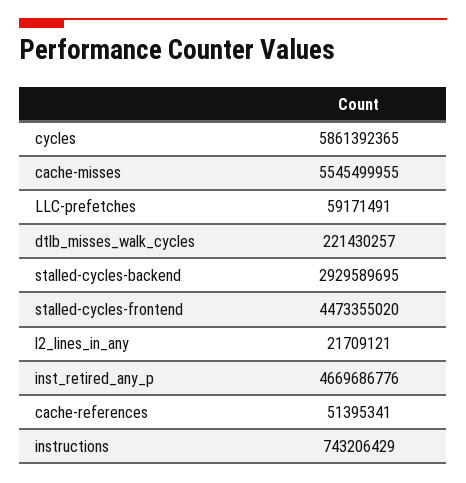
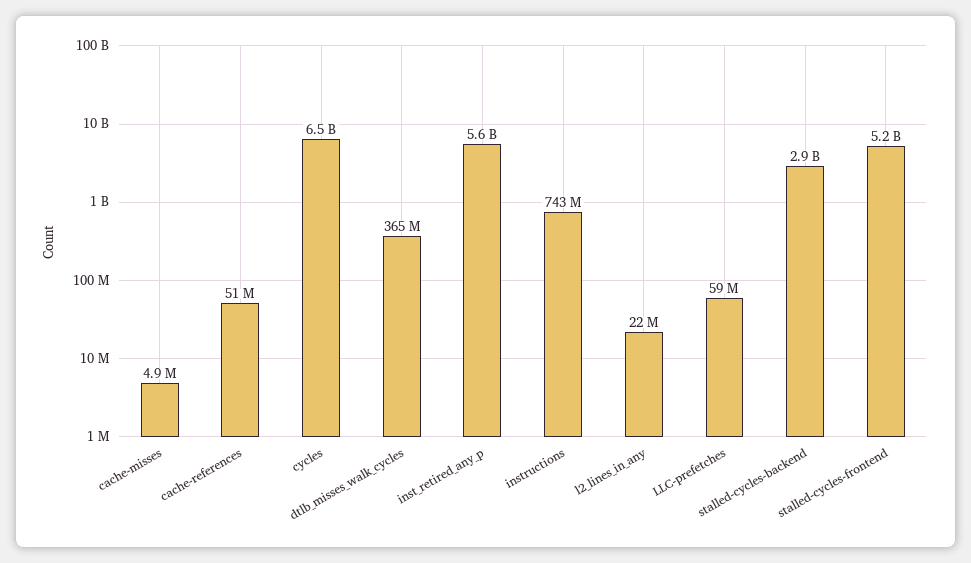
cycles: 5861392365 -> 6500000000
cache-misses: 5545499955 -> 4900000
dtlb_misses_walk_cycles: 221430257 -> 365000000
stalled-cycles-frontend: 4473355020 -> 5200000000
inst_retired_any_p: 4669686776 -> 5600000000

